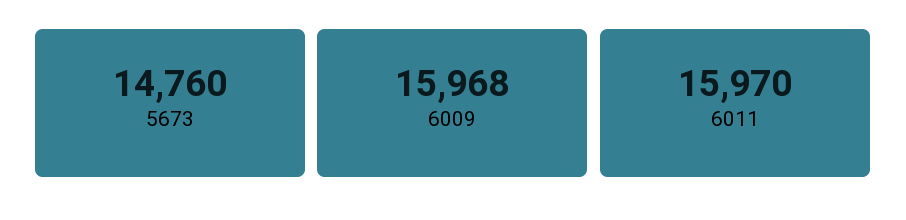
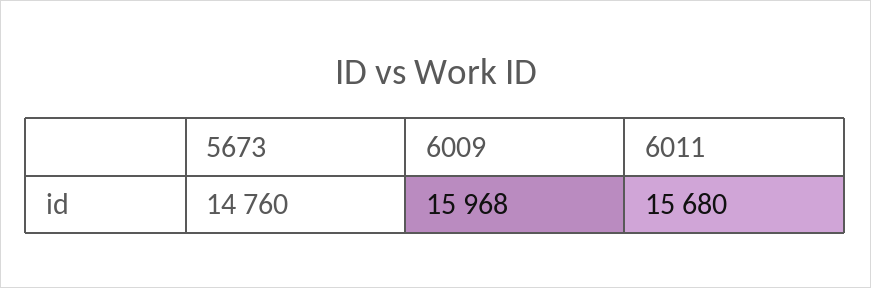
6011: 15970 -> 15680

